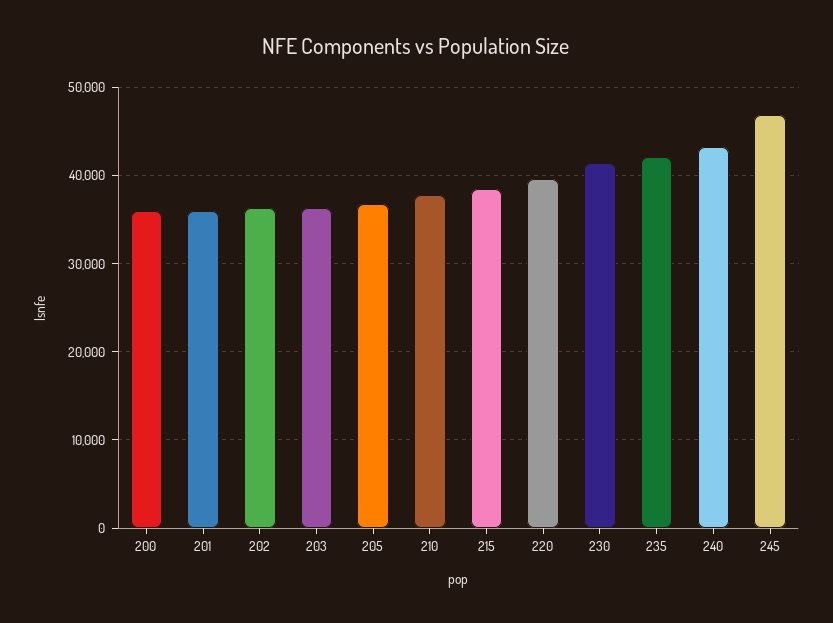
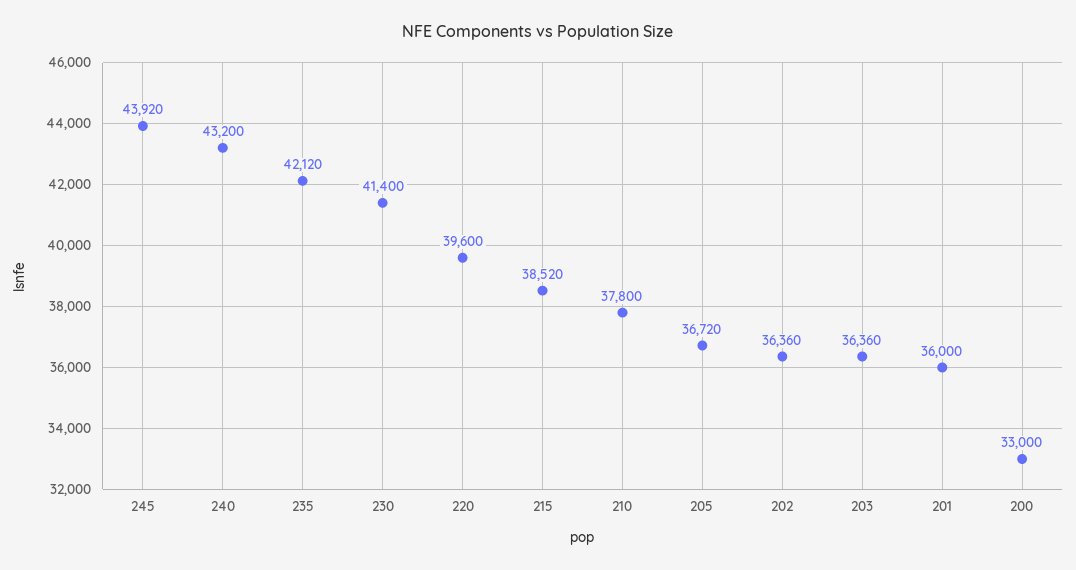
200: 36000 -> 33000
245: 47000 -> 43920

